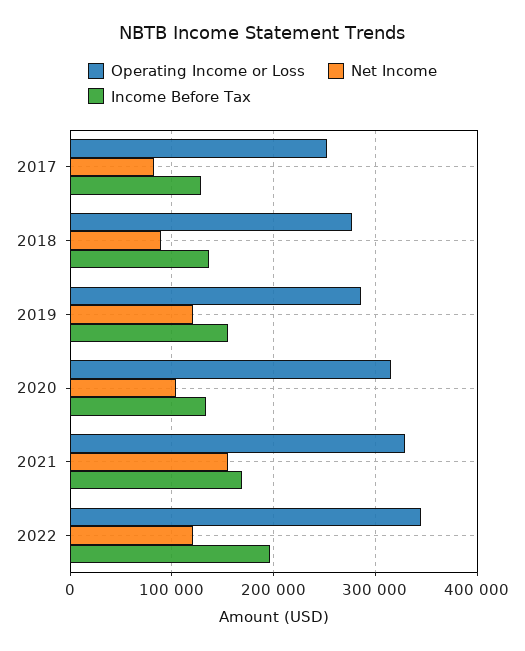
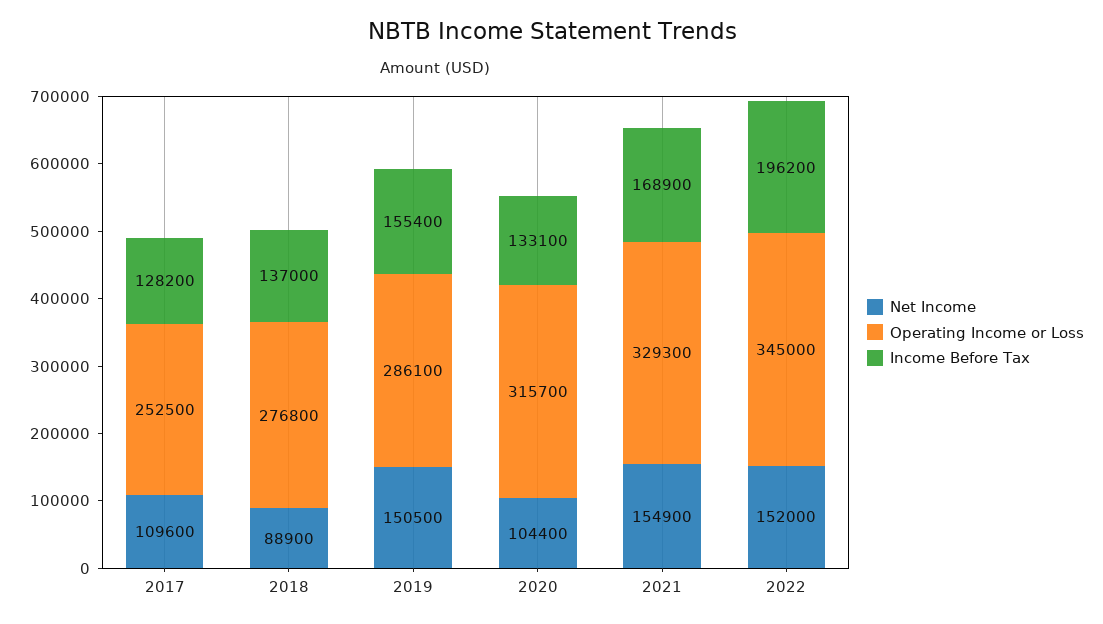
Net Income, 2017: 80000 -> 109600
Net Income, 2019: 120000 -> 150500
Net Income, 2022: 120000 -> 152000

